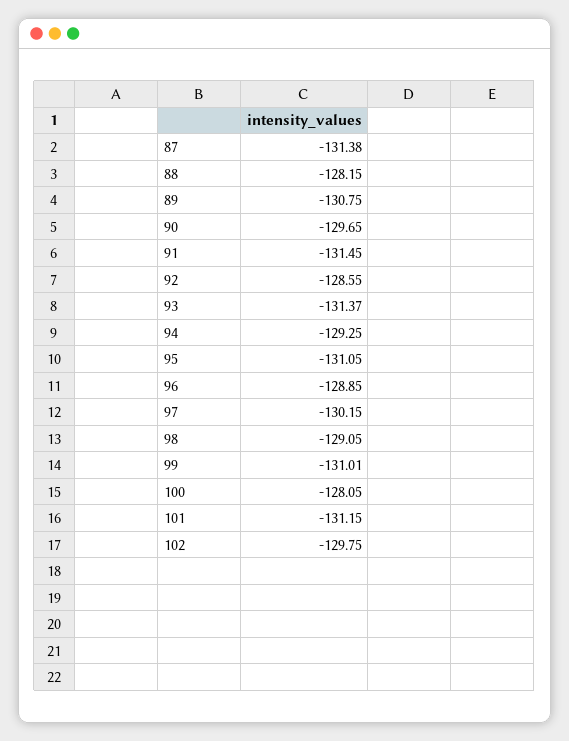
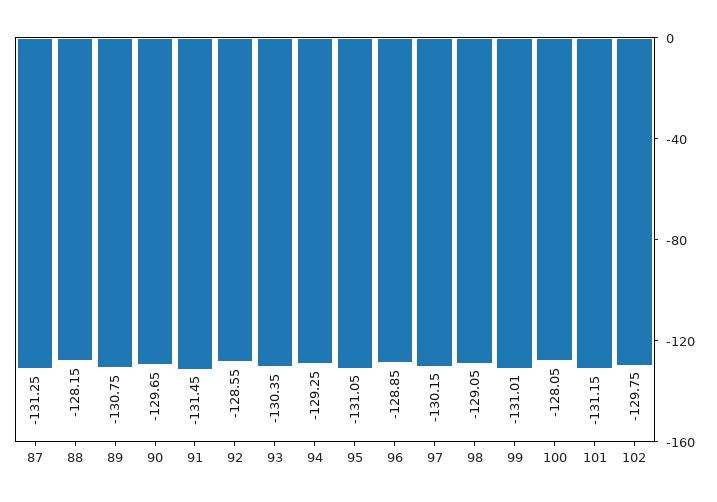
87: -131.38 -> -131.25
93: -131.37 -> -130.35

